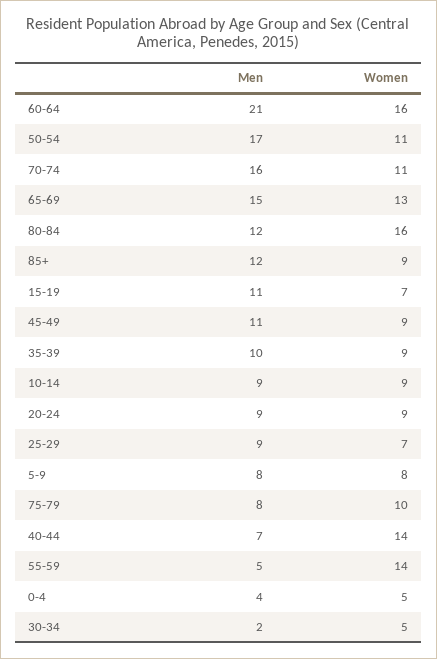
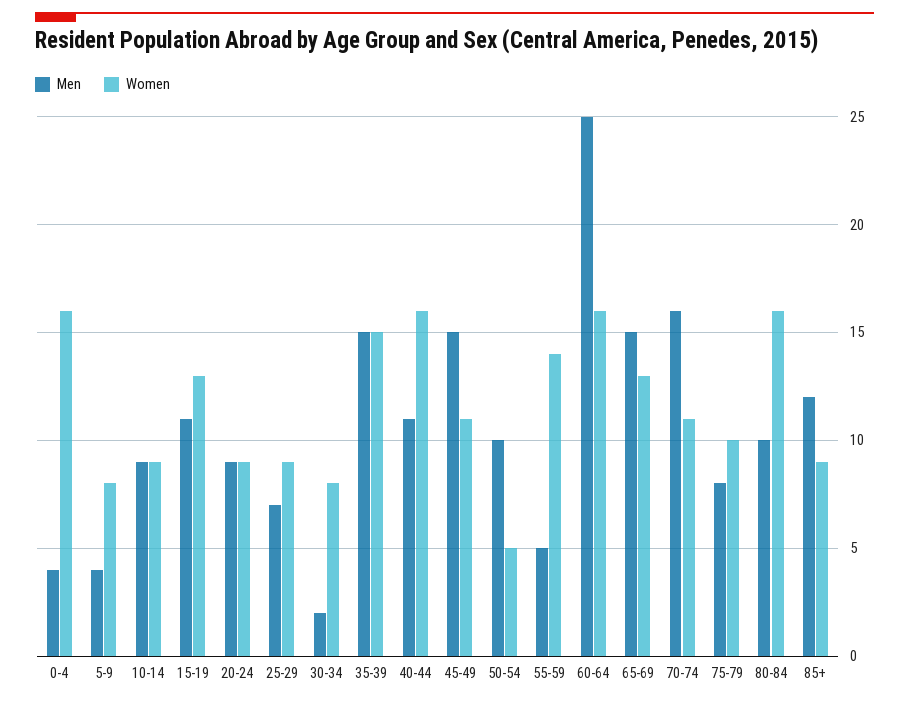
Men, 60-64: 21 -> 25
Men, 50-54: 17 -> 10
Women, 50-54: 11 -> 5
Men, 80-84: 12 -> 10
Women, 15-19: 7 -> 13
Men, 45-49: 11 -> 15
Women, 45-49: 9 -> 11
Men, 35-39: 10 -> 15
Women, 35-39: 9 -> 15
Men, 25-29: 9 -> 7
Women, 25-29: 7 -> 9
Men, 5-9: 8 -> 4
Men, 40-44: 7 -> 11
Women, 40-44: 14 -> 16
Women, 0-4: 5 -> 16
Women, 30-34: 5 -> 8

